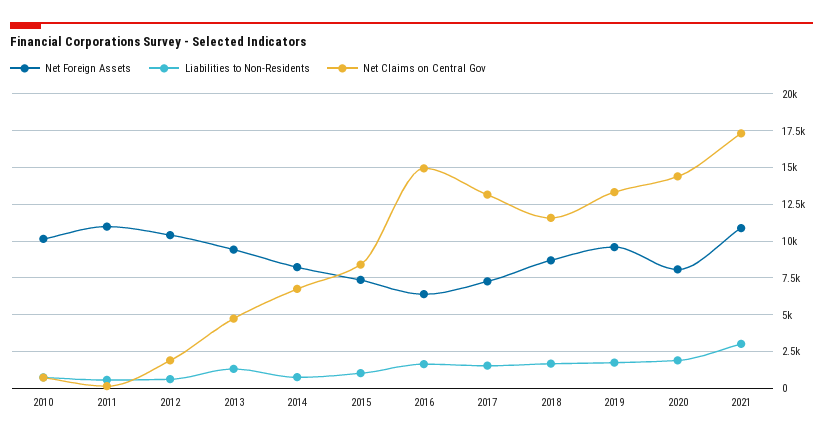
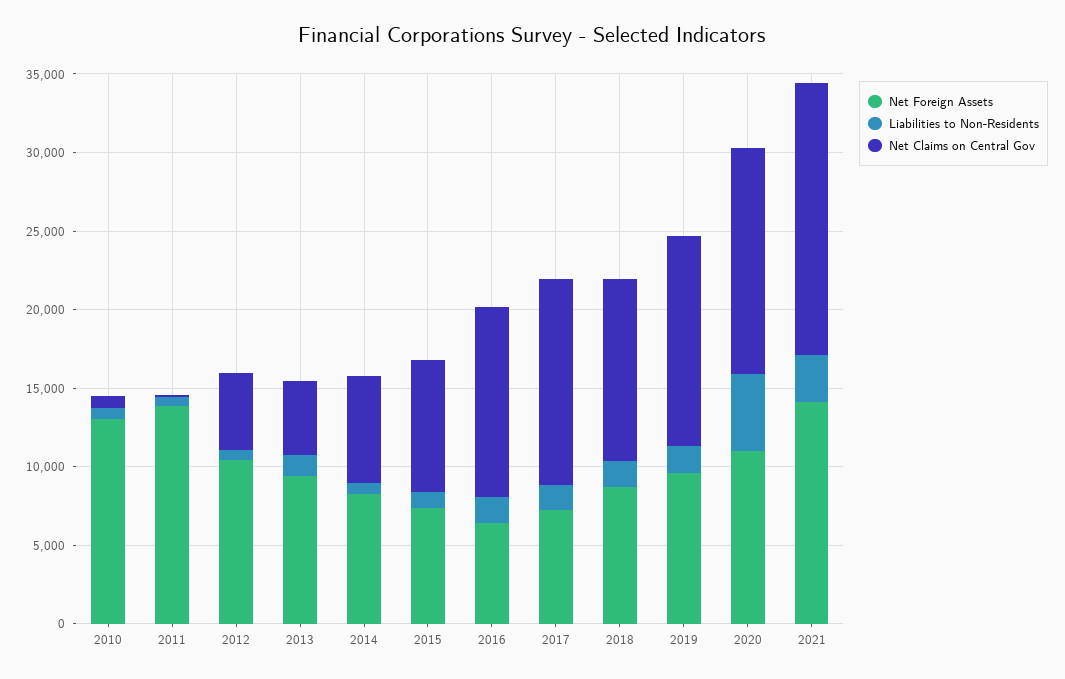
Net Foreign Assets, 2010: 10000 -> 13000
Net Foreign Assets, 2011: 11000 -> 14000
Net Claims on Central Gov, 2012: 2000 -> 5000
Net Claims on Central Gov, 2016: 15000 -> 12000
Net Foreign Assets, 2020: 8000 -> 11000
Liabilities to Non-Residents, 2020: 2000 -> 5000
Net Foreign Assets, 2021: 11000 -> 14000

